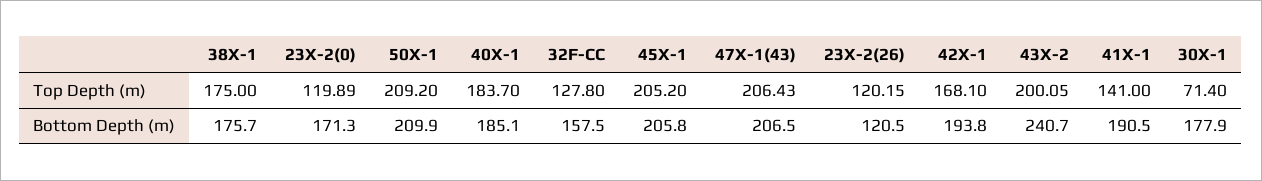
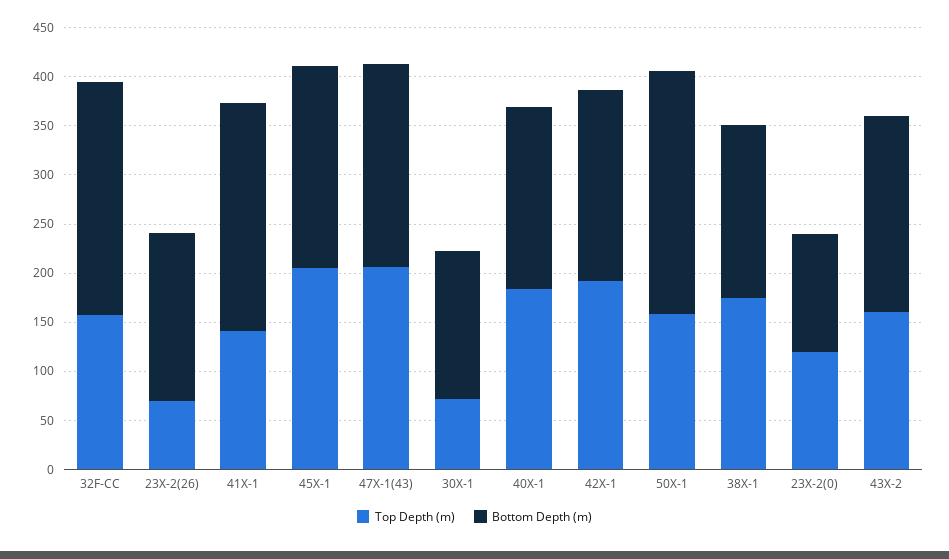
Top Depth (m), 50X-1: 209.2 -> 160
Top Depth (m), 32F-CC: 127.8 -> 160
Top Depth (m), 23X-2(26): 120.15 -> 70
Top Depth (m), 42X-1: 168.1 -> 190
Top Depth (m), 43X-2: 200.05 -> 160
Bottom Depth (m), 23X-2(0): 171.3 -> 120
Bottom Depth (m), 50X-1: 209.9 -> 250
Bottom Depth (m), 32F-CC: 157.5 -> 240
Bottom Depth (m), 23X-2(26): 120.5 -> 170
Bottom Depth (m), 43X-2: 240.7 -> 200
Bottom Depth (m), 41X-1: 190.5 -> 230
Bottom Depth (m), 30X-1: 177.9 -> 150

